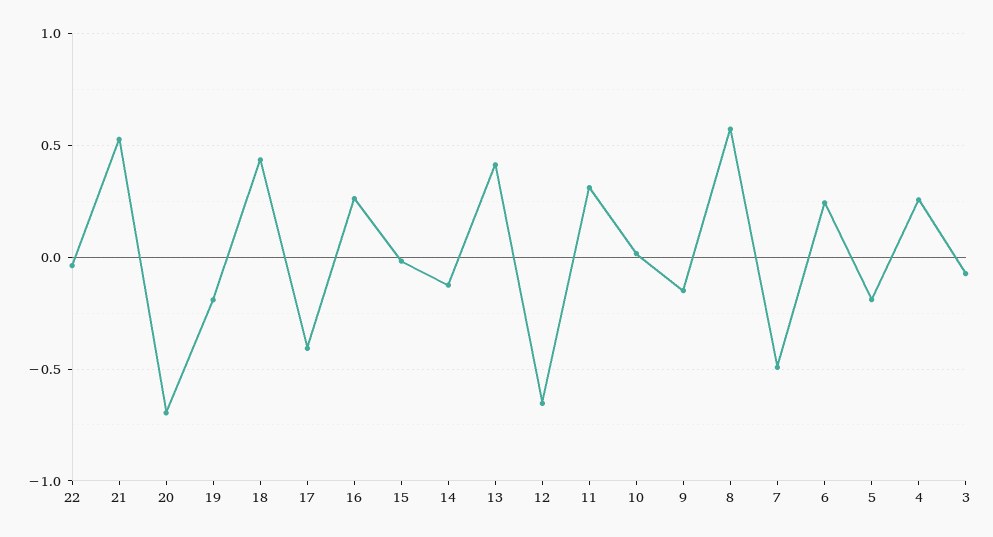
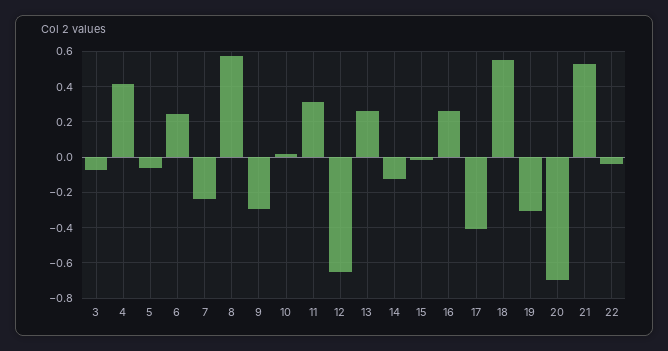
19: -0.2 -> -0.3
18: 0.45 -> 0.55
13: 0.4 -> 0.25
9: -0.15 -> -0.3
7: -0.5 -> -0.25
5: -0.2 -> -0.05
4: 0.25 -> 0.4

